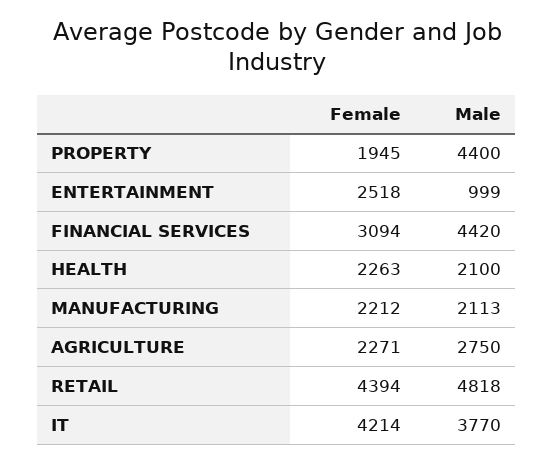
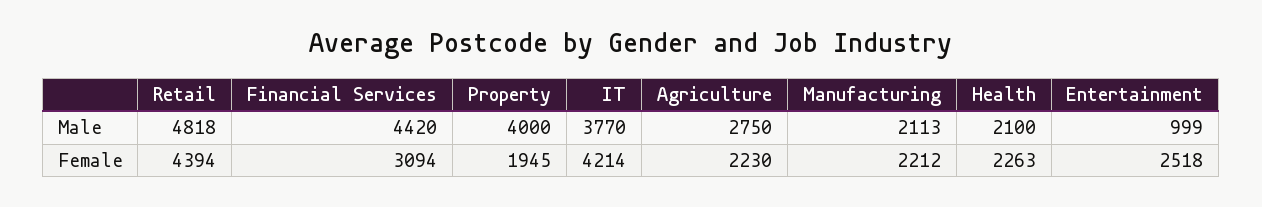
Male, PROPERTY: 4400 -> 4000
Female, AGRICULTURE: 2271 -> 2230

